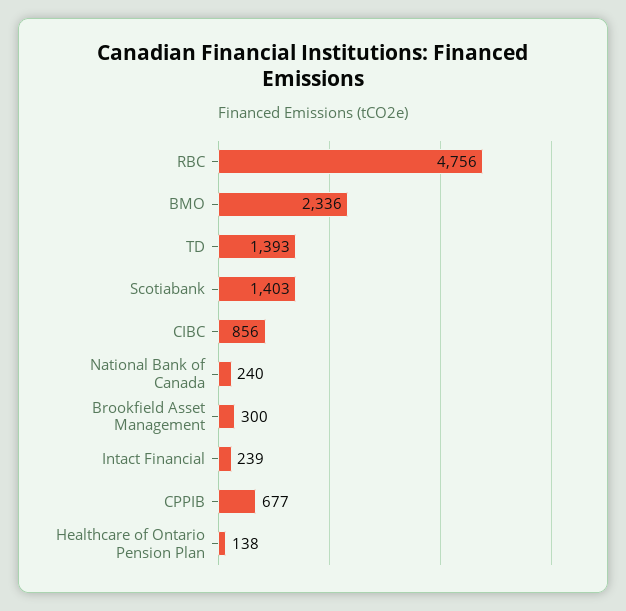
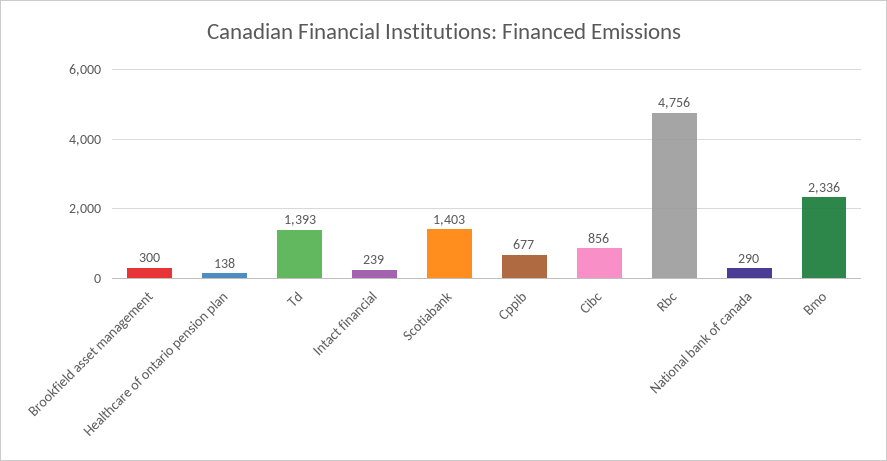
National Bank of Canada: 240 -> 290

